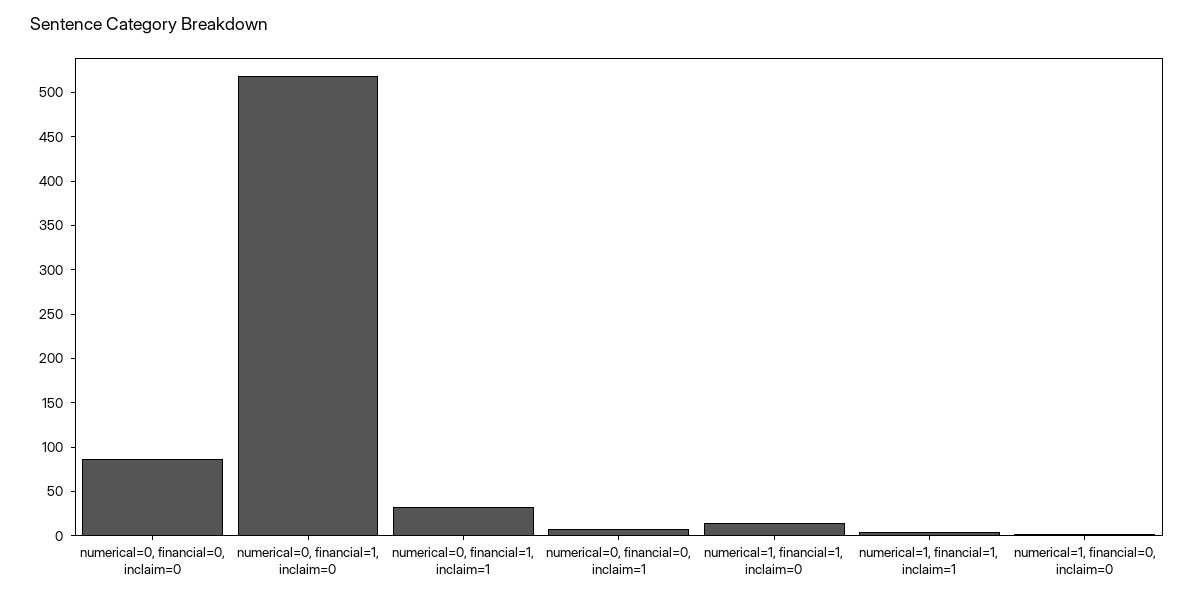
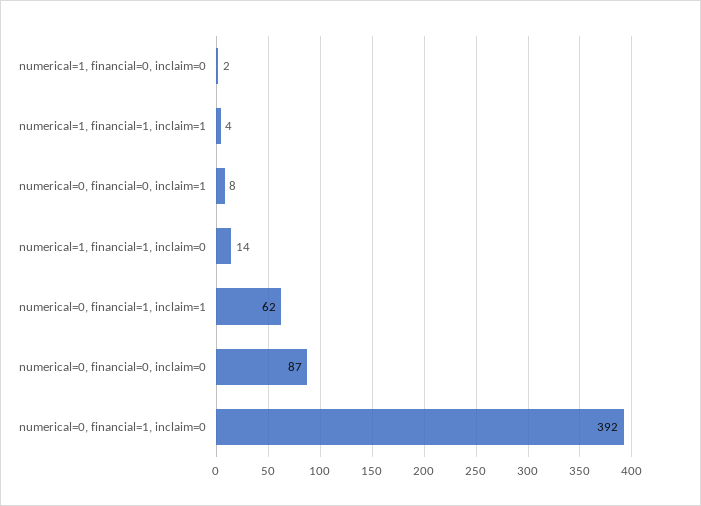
numerical=0, financial=1, inclaim=0: 520 -> 392
numerical=0, financial=1, inclaim=1: 30 -> 62

